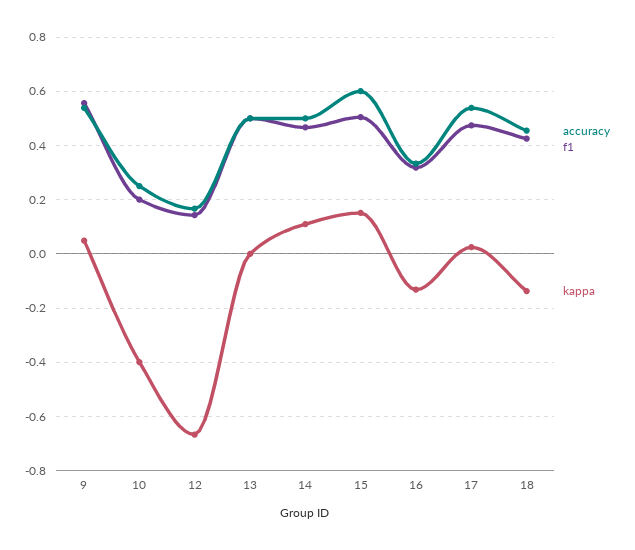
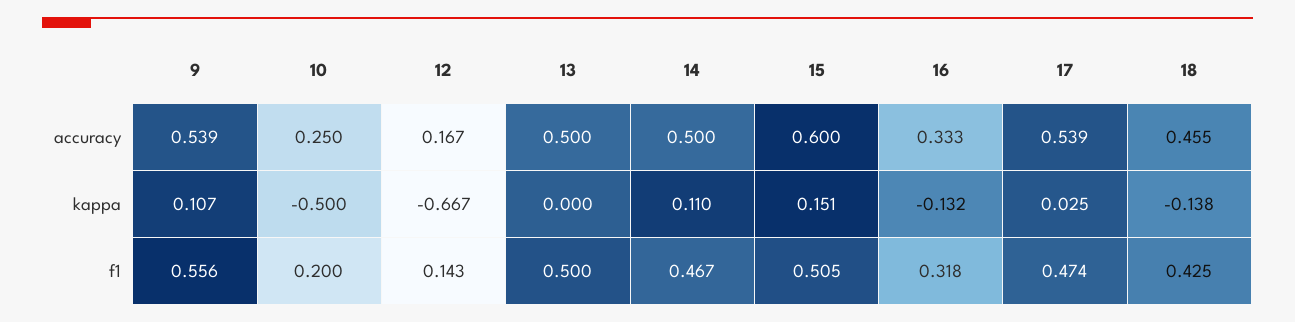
kappa, 9: 0.05 -> 0.107
kappa, 10: -0.4 -> -0.5

